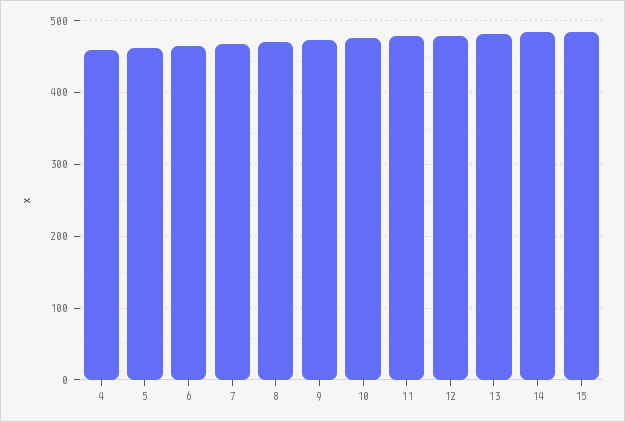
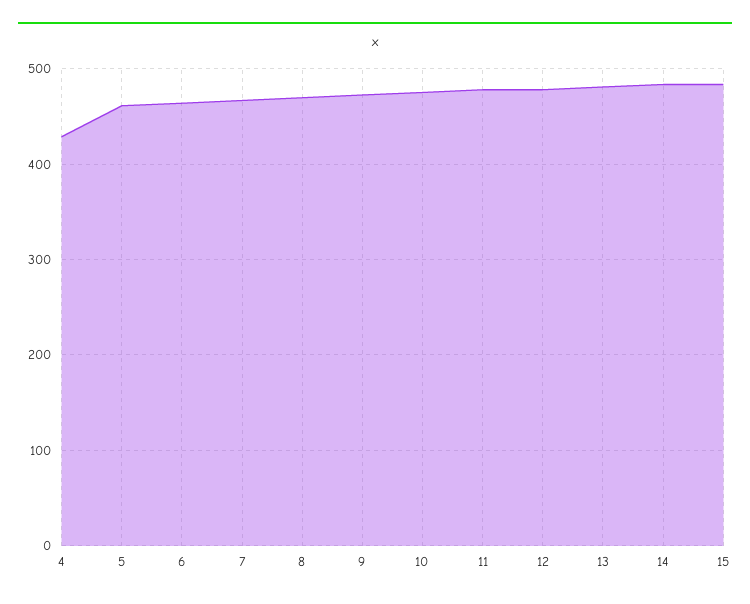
4: 460 -> 430

